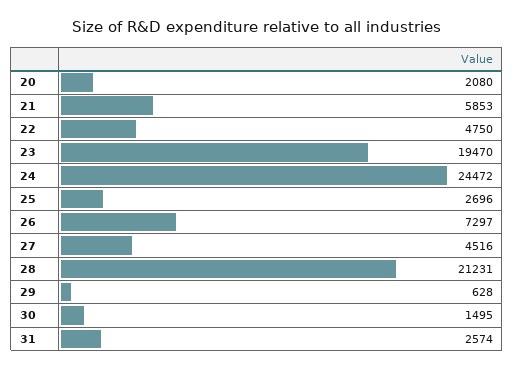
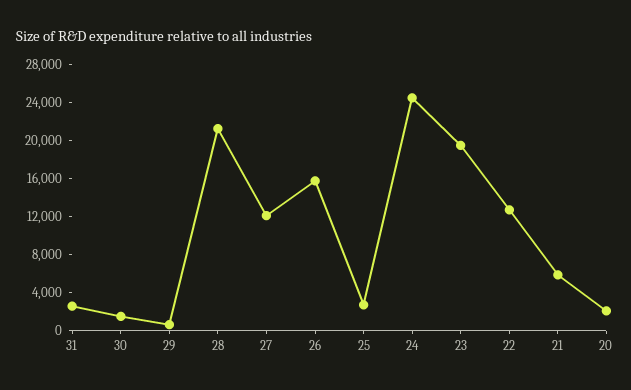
22: 4750 -> 13000
26: 7297 -> 16000
27: 4516 -> 12000

